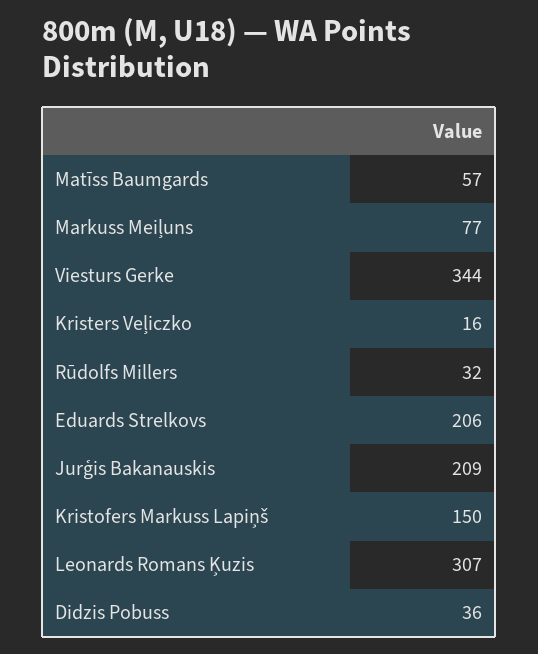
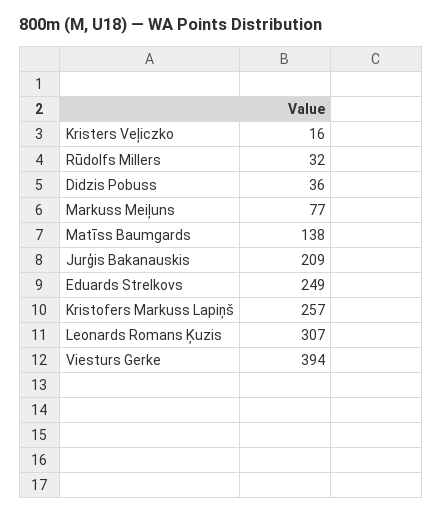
Matīss Baumgards: 57 -> 138
Viesturs Gerke: 344 -> 394
Eduards Strelkovs: 206 -> 249
Kristofers Markuss Lapiņš: 150 -> 257

